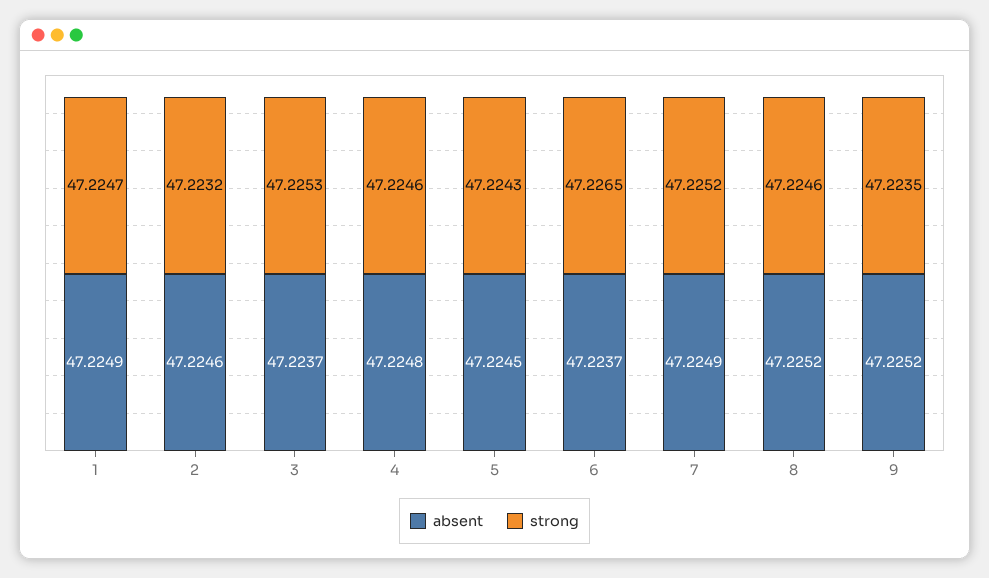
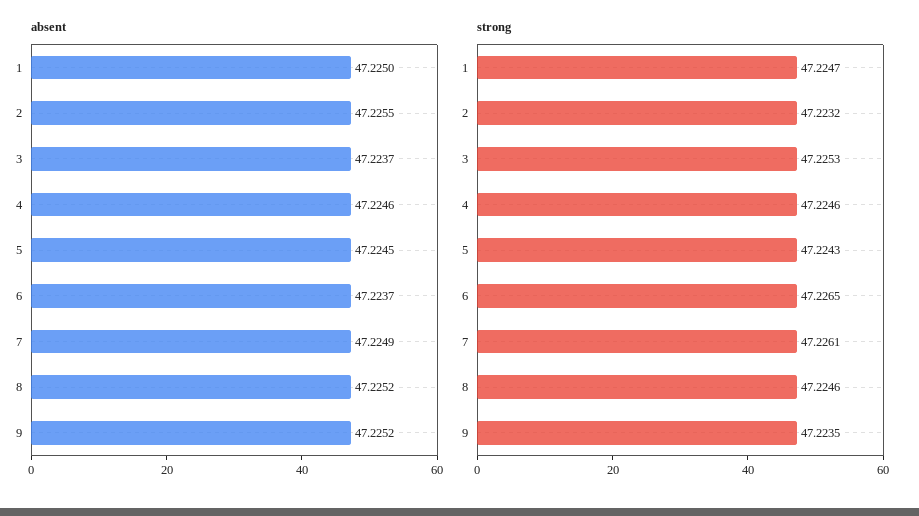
absent, 1: 47.2249 -> 47.225
absent, 2: 47.2246 -> 47.2255
absent, 4: 47.2248 -> 47.2246
strong, 7: 47.2252 -> 47.2261

